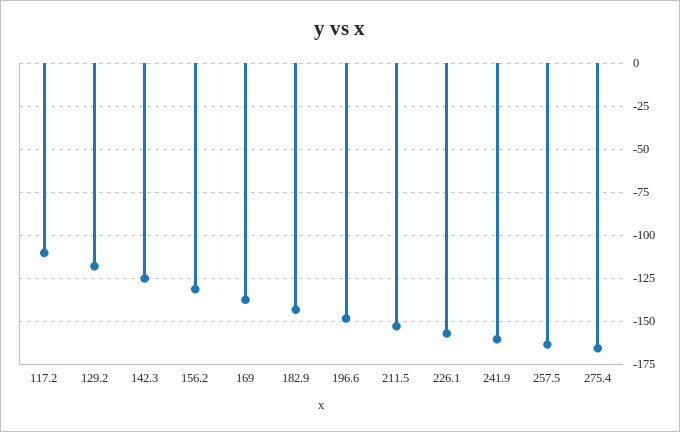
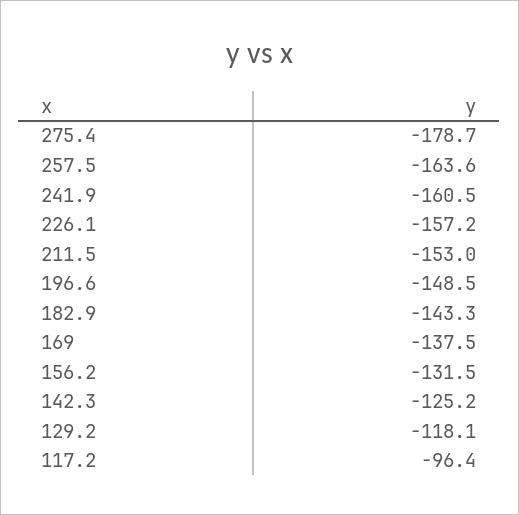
117.2: -110 -> -96.4
275.4: -165 -> -178.7

